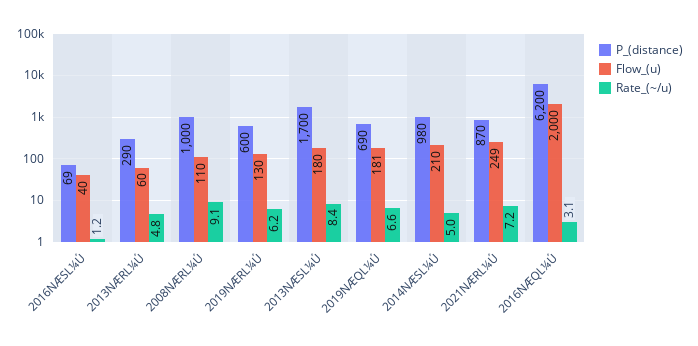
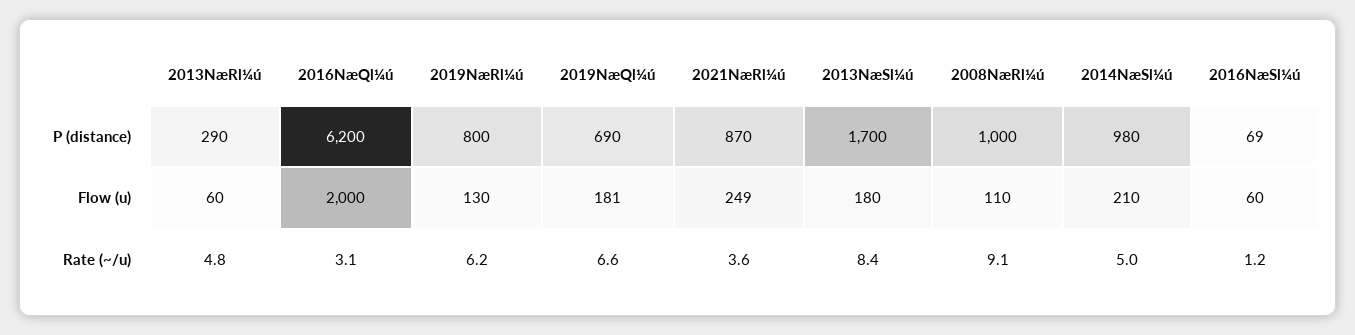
Flow_(u), 2016NÆSL¼Ú: 40 -> 60
P_(distance), 2019NÆRL¼Ú: 600 -> 800
Rate_(~/u), 2021NÆRL¼Ú: 7.2 -> 3.6

